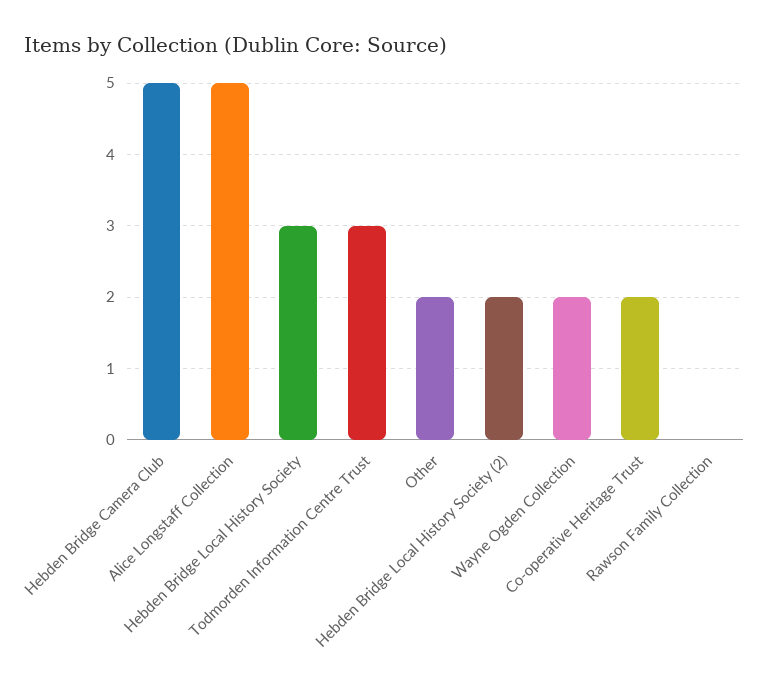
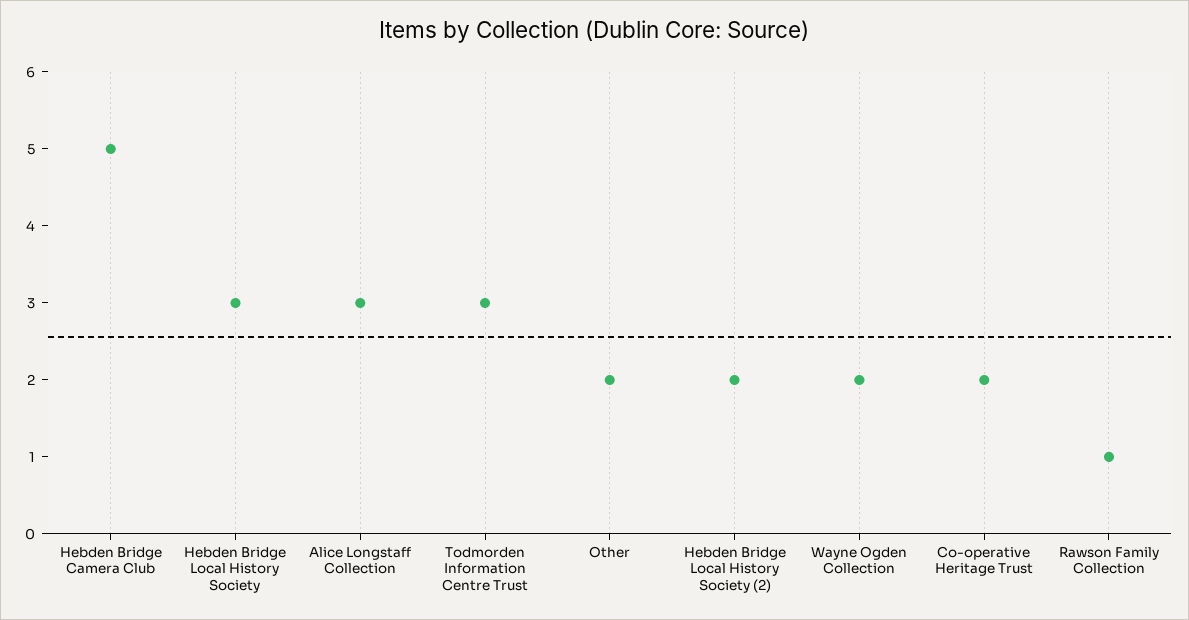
Alice Longstaff Collection: 5 -> 3
Rawson Family Collection: 0 -> 1

